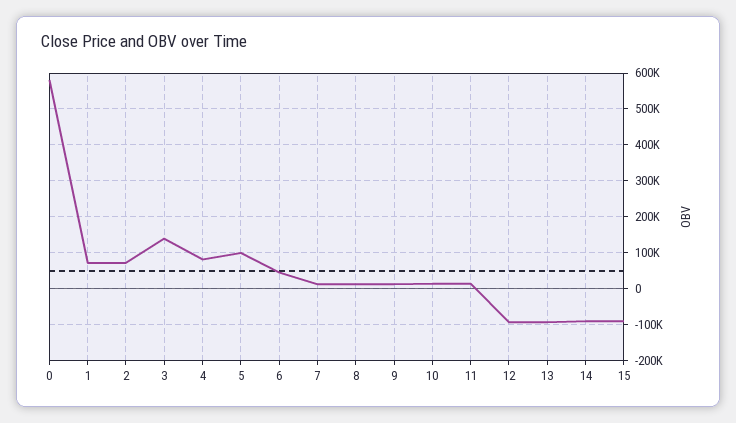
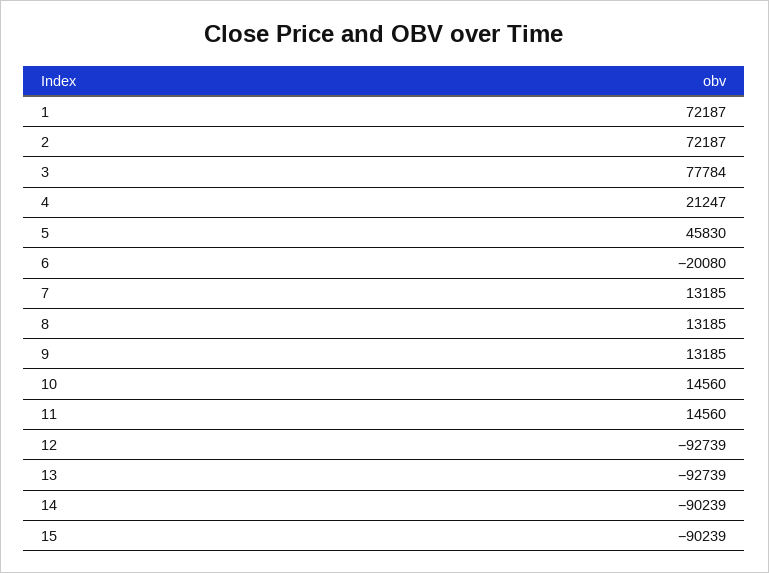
0: 580000 -> none
3: 140000 -> 77784
4: 80000 -> 21247
5: 100000 -> 45830
6: 40000 -> -20080

